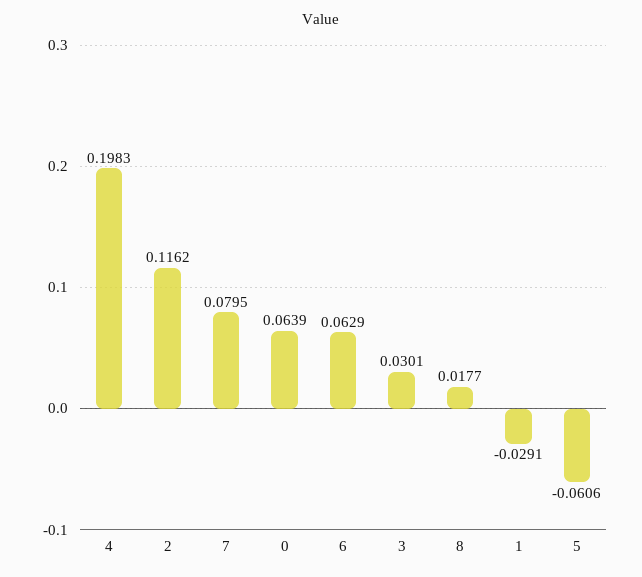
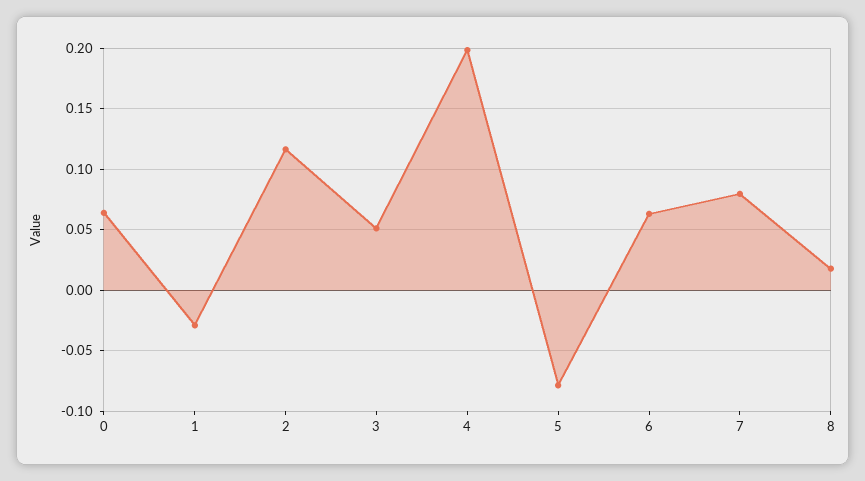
3: 0.0301 -> 0.05
5: -0.0606 -> -0.08

